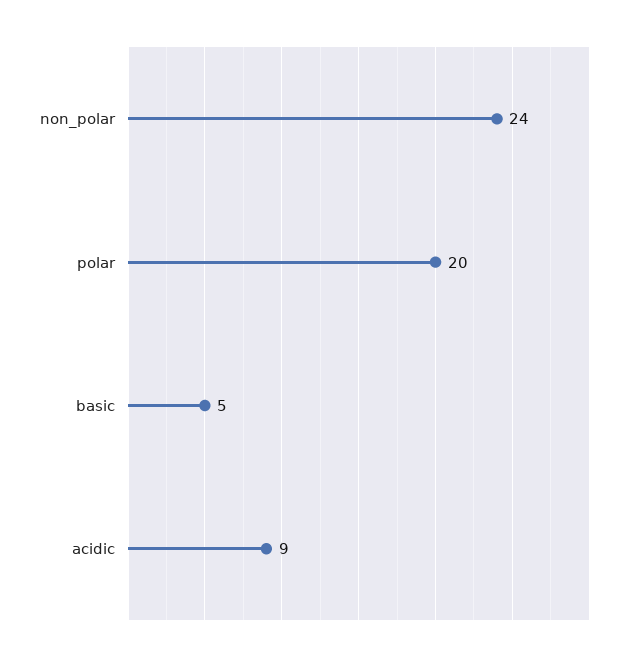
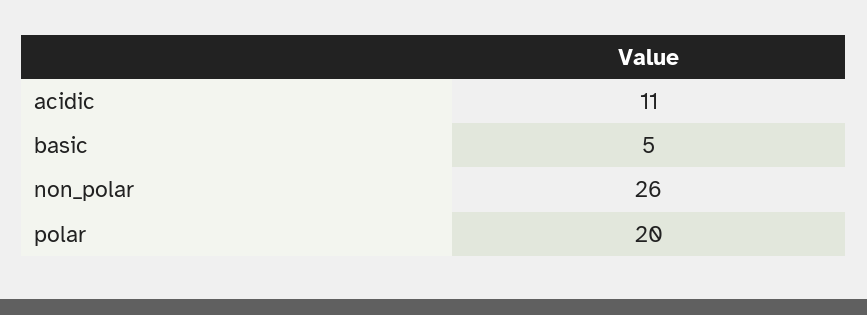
non_polar: 24 -> 26
acidic: 9 -> 11

